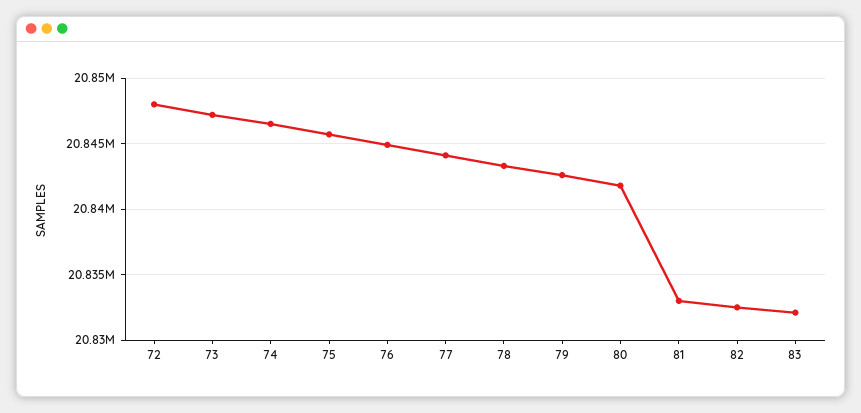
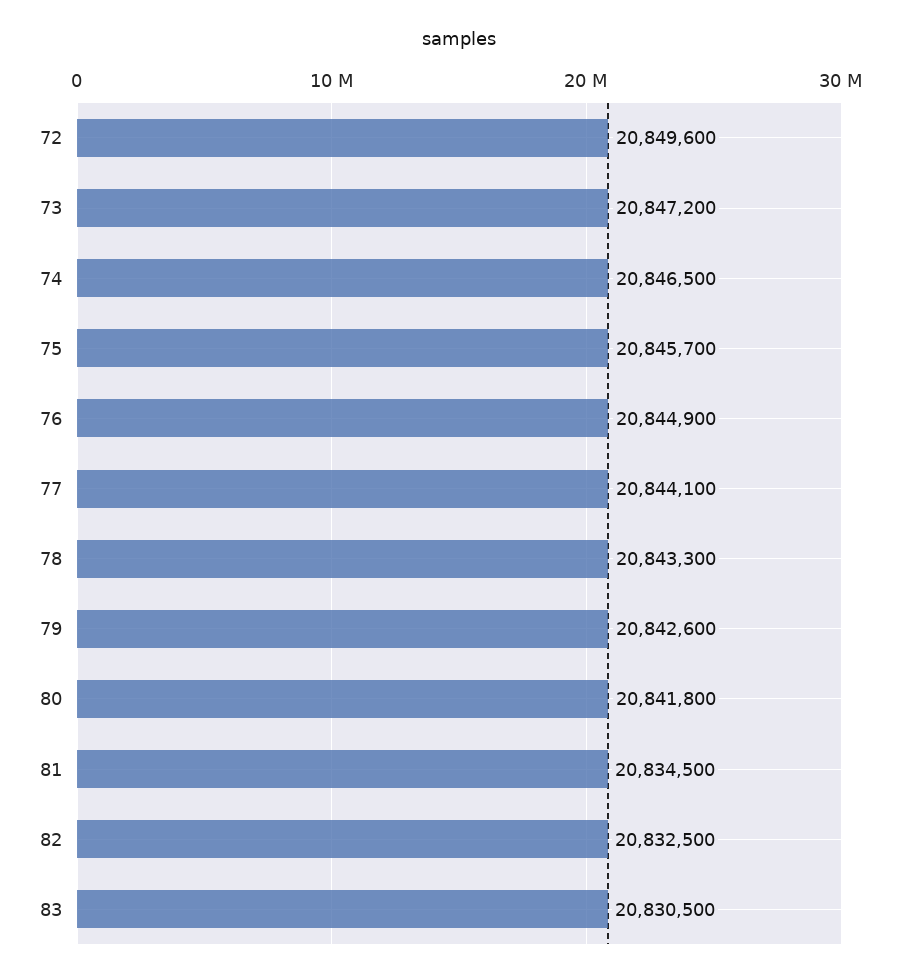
72: 20848000 -> 20849600
81: 20833000 -> 20834500
83: 20832000 -> 20830500

